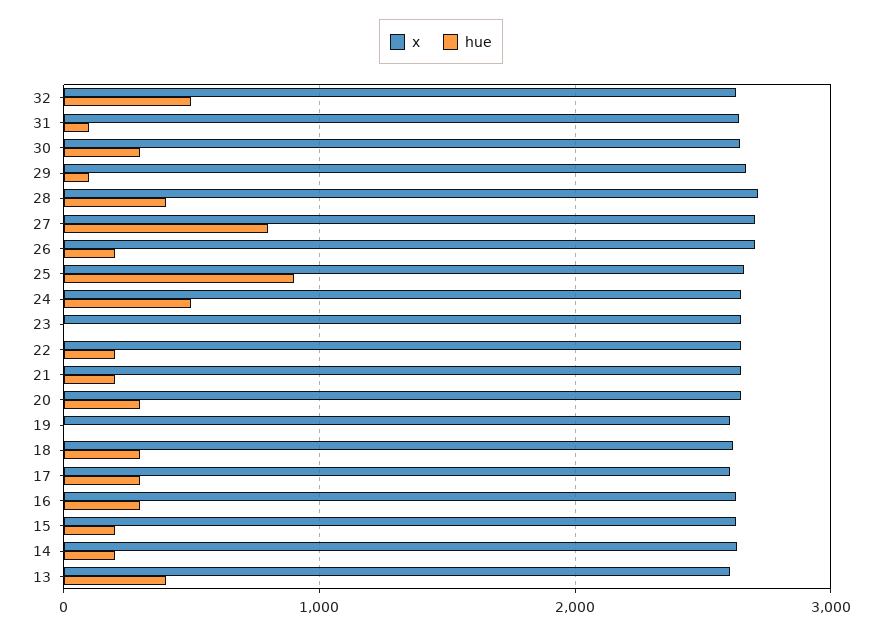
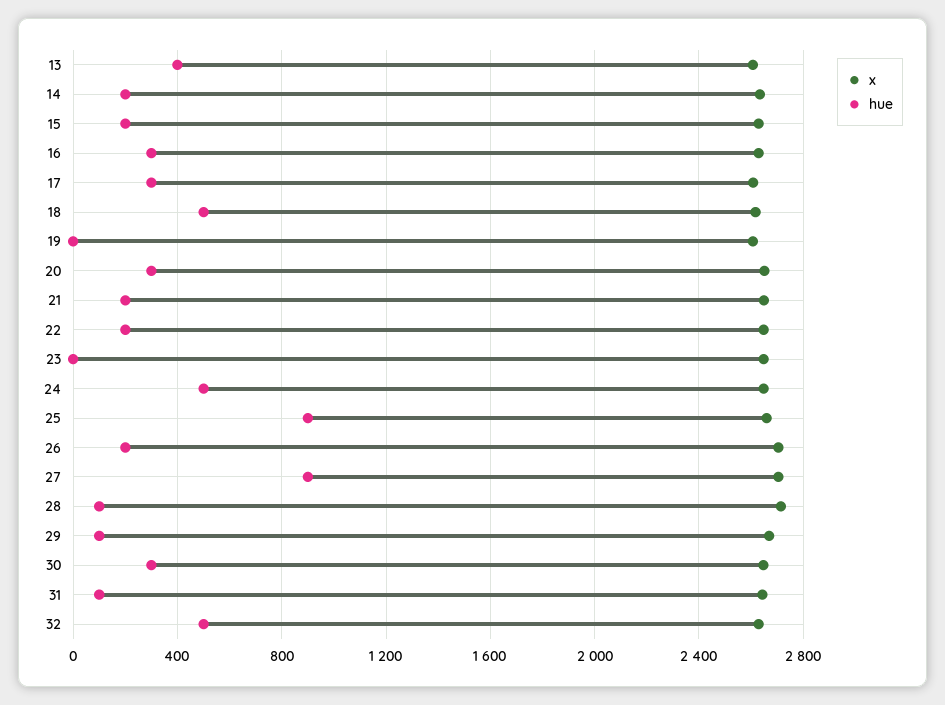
hue, 28: 400 -> 100
hue, 27: 800 -> 900
hue, 18: 300 -> 500

